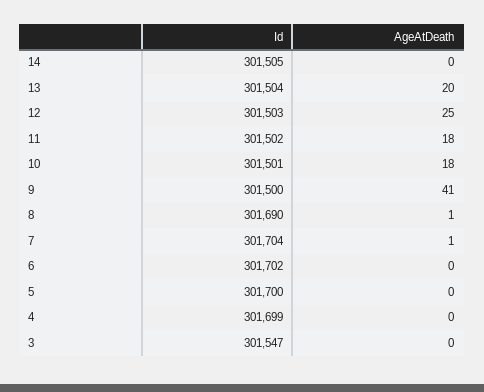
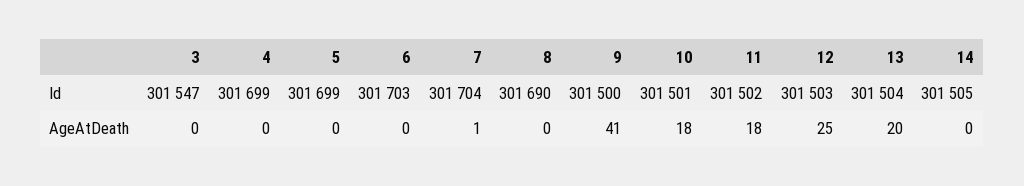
AgeAtDeath, 8: 1 -> 0
Id, 6: 301702 -> 301703
Id, 5: 301700 -> 301699

